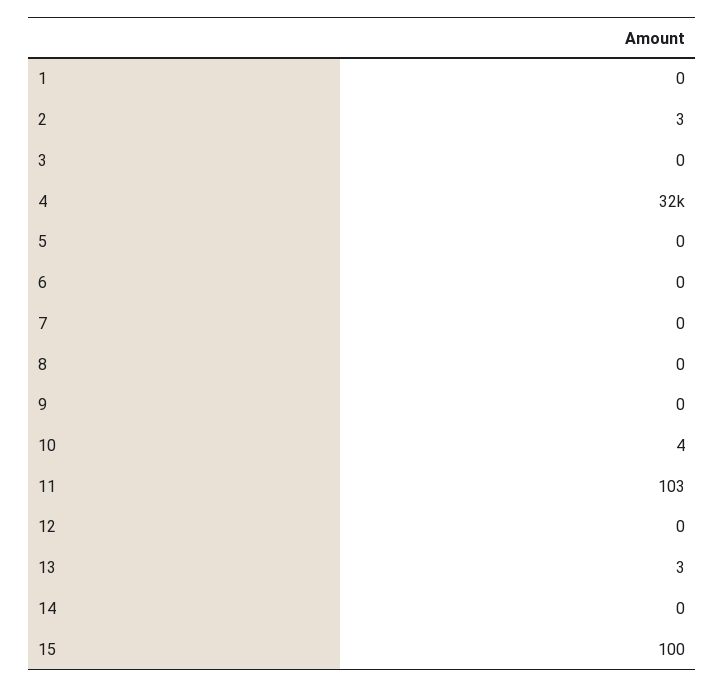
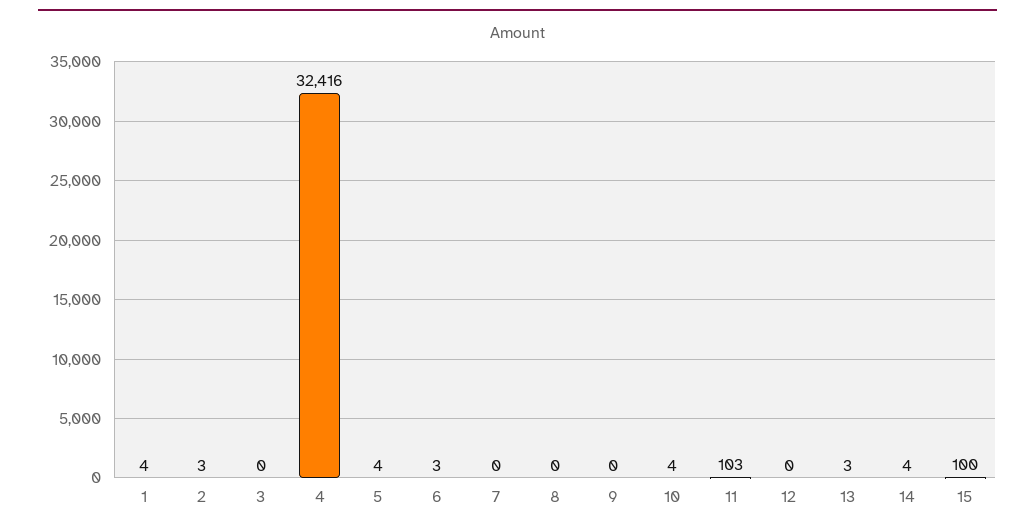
1: 0 -> 4
5: 0 -> 4
6: 0 -> 3
14: 0 -> 4

